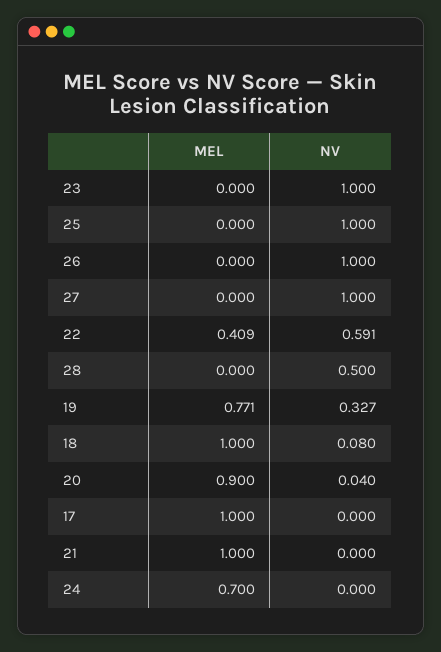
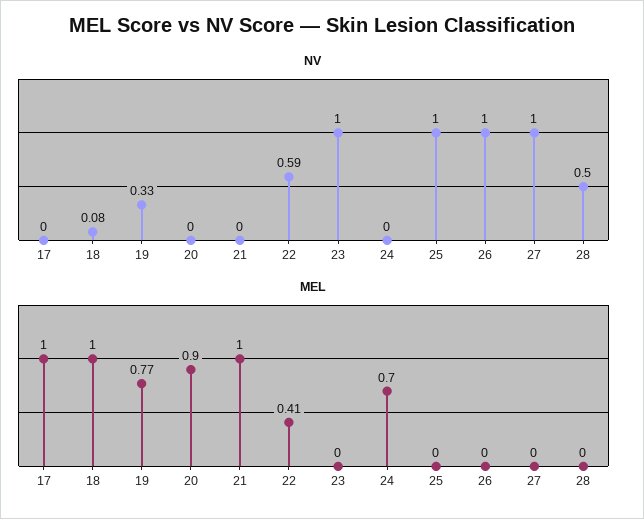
NV, 20: 0.04 -> 0

